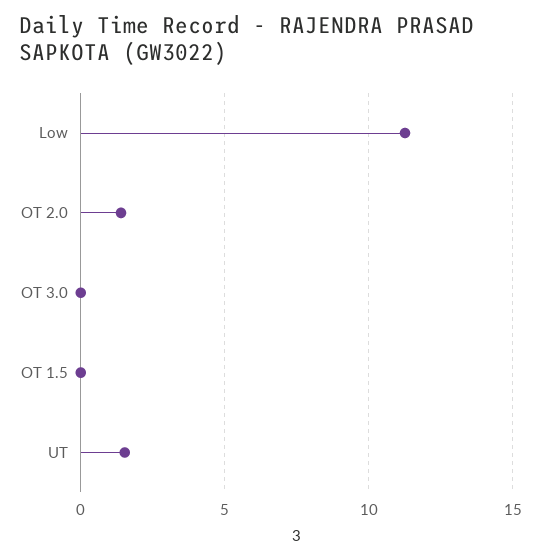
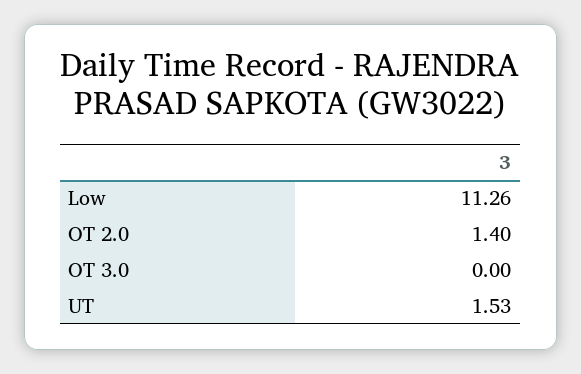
OT 1.5: 0 -> none

